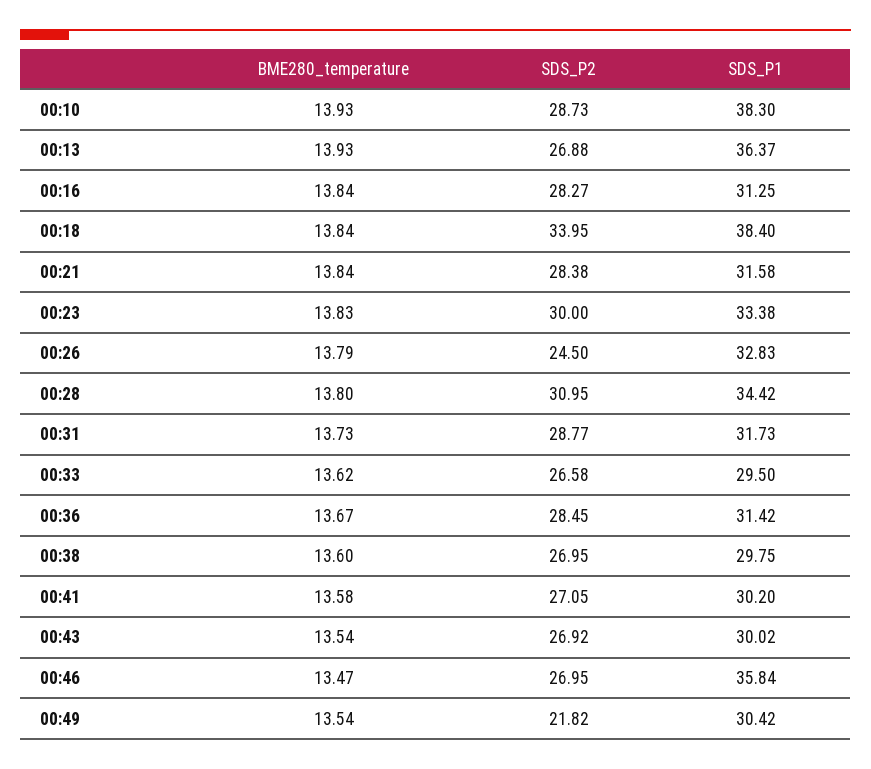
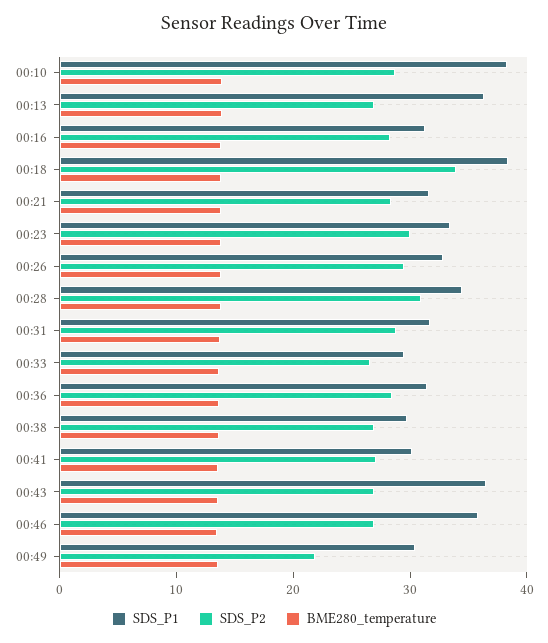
SDS_P2, 00:26: 24.5 -> 30
SDS_P1, 00:43: 30.02 -> 36

